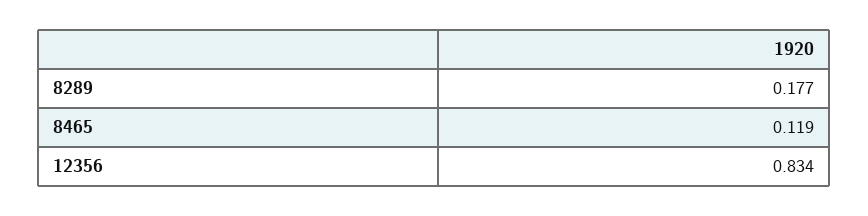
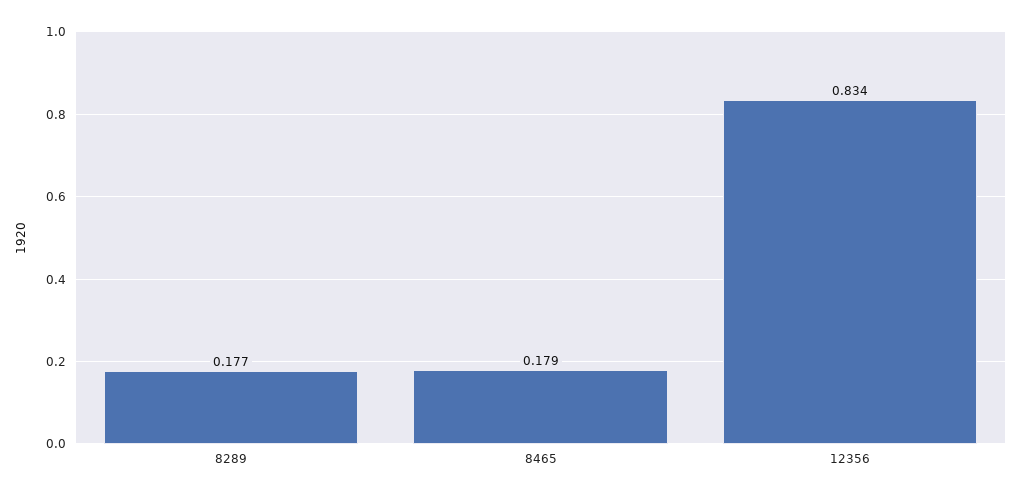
8465: 0.119 -> 0.179

